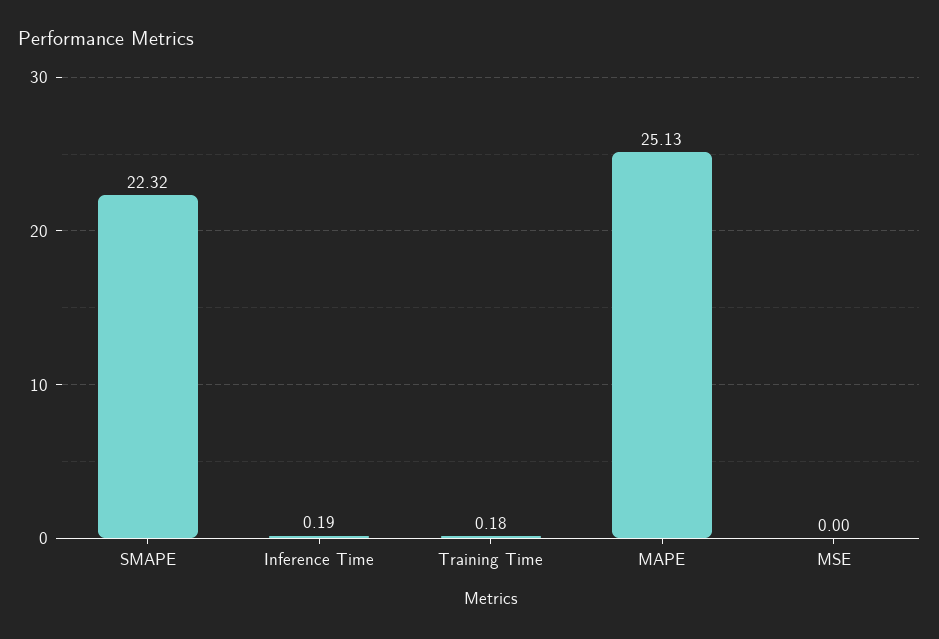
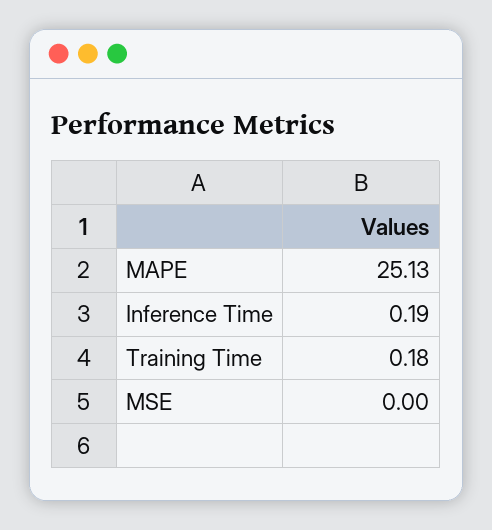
SMAPE: 22.32 -> none

